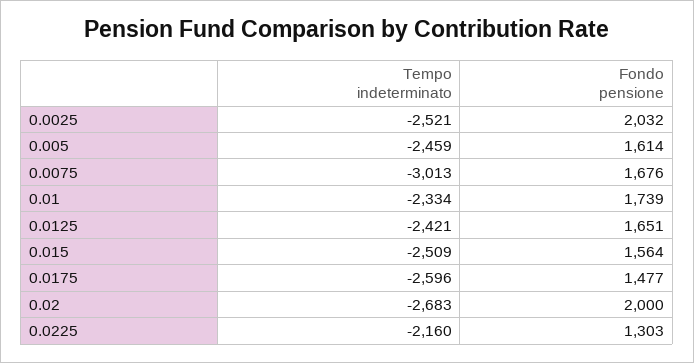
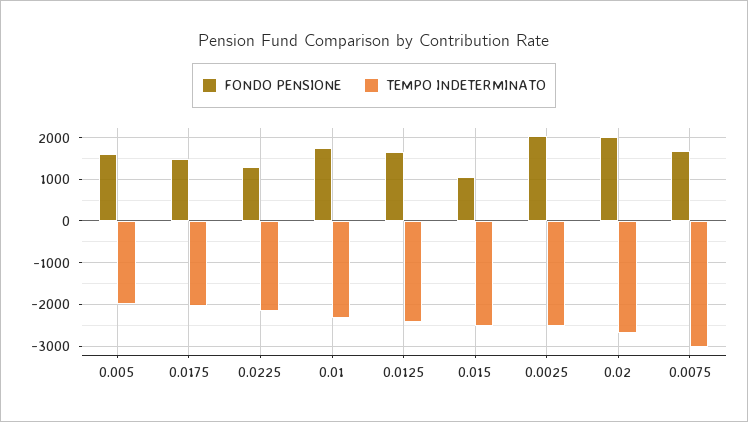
Tempo indeterminato, 0.005: -2459 -> -2000
Fondo pensione, 0.015: 1564 -> 1000
Tempo indeterminato, 0.0175: -2596 -> -2000

